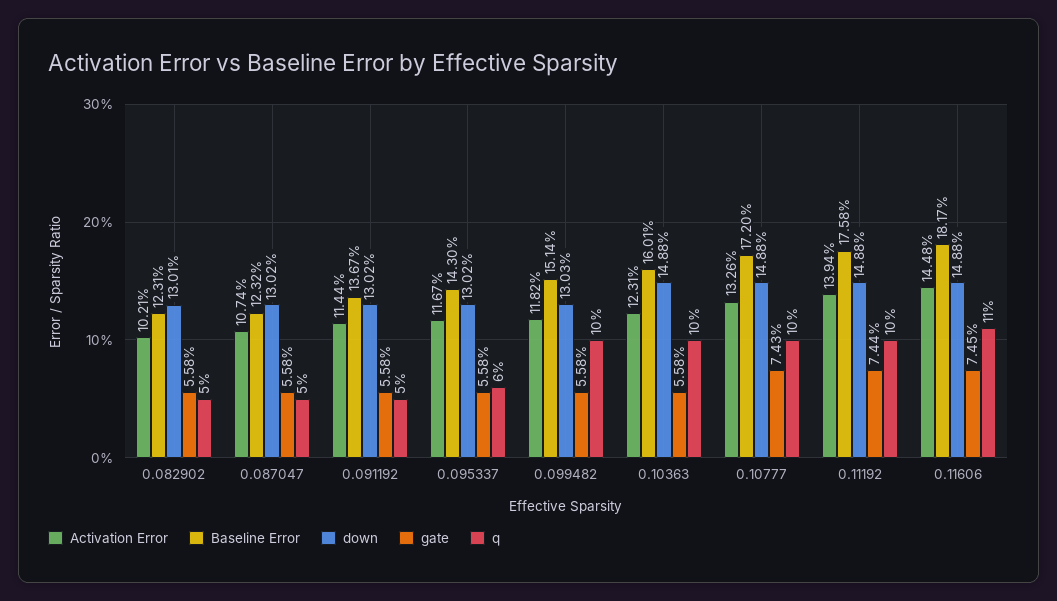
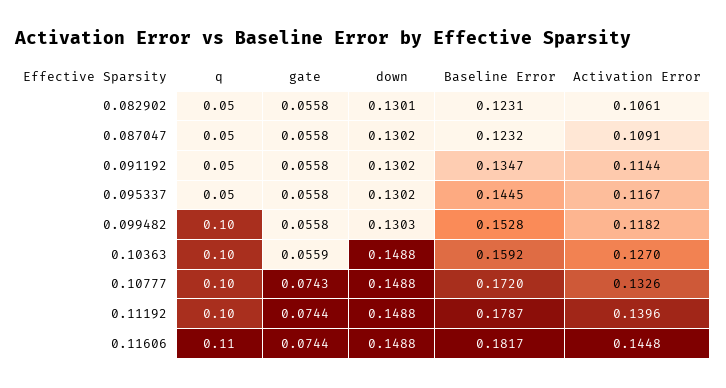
Activation Error, 0.082902: 0.1021 -> 0.1061
Activation Error, 0.087047: 0.1074 -> 0.1091
Baseline Error, 0.091192: 0.1367 -> 0.1347
Baseline Error, 0.095337: 0.143 -> 0.1445
q, 0.095337: 0.06 -> 0.05
Baseline Error, 0.099482: 0.1514 -> 0.1528
Activation Error, 0.10363: 0.1231 -> 0.127
Baseline Error, 0.10363: 0.1601 -> 0.1592
gate, 0.10363: 0.0558 -> 0.0559
Activation Error, 0.11192: 0.1394 -> 0.1396
Baseline Error, 0.11192: 0.1758 -> 0.1787
gate, 0.11606: 0.0745 -> 0.0744

